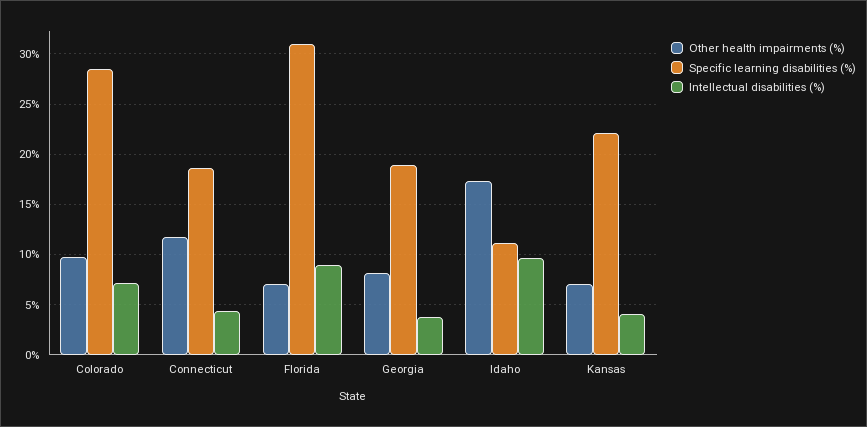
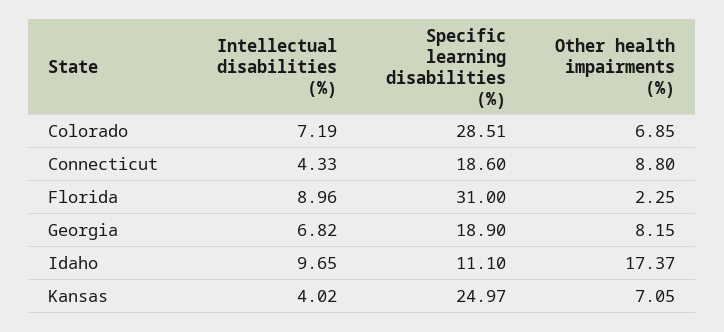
Other health impairments (%), Colorado: 10 -> 6.85
Other health impairments (%), Connecticut: 12 -> 8.8
Other health impairments (%), Florida: 7 -> 2.25
Intellectual disabilities (%), Georgia: 4 -> 6.82
Specific learning disabilities (%), Kansas: 22 -> 24.97

